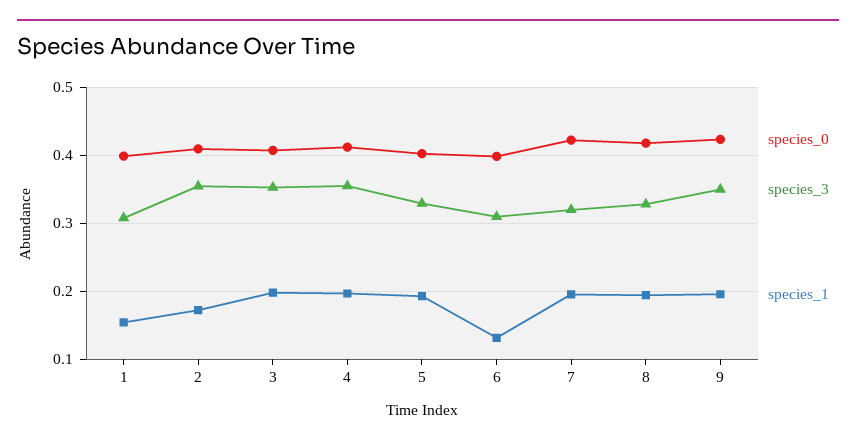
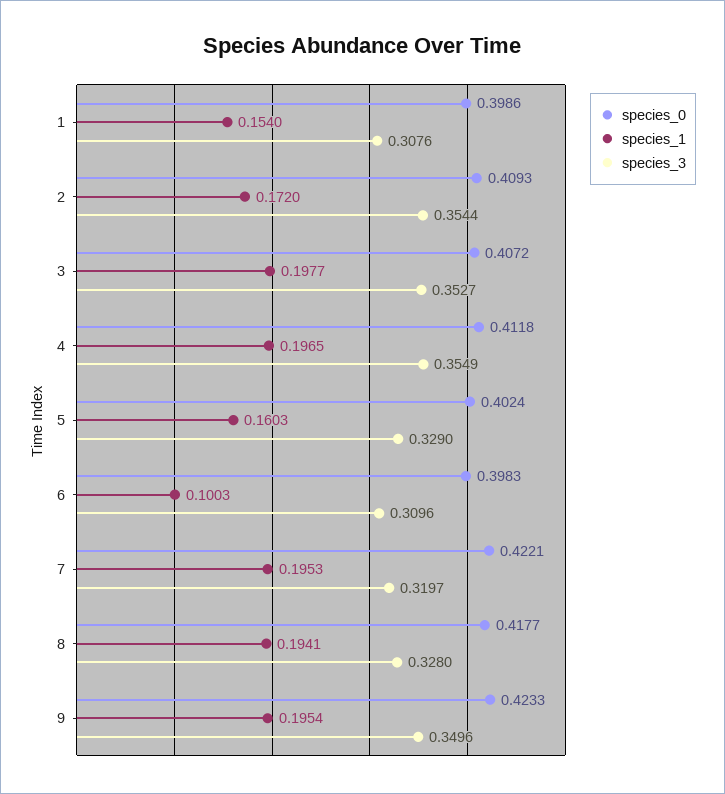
species_1, 5: 0.19 -> 0.1603
species_1, 6: 0.13 -> 0.1003

